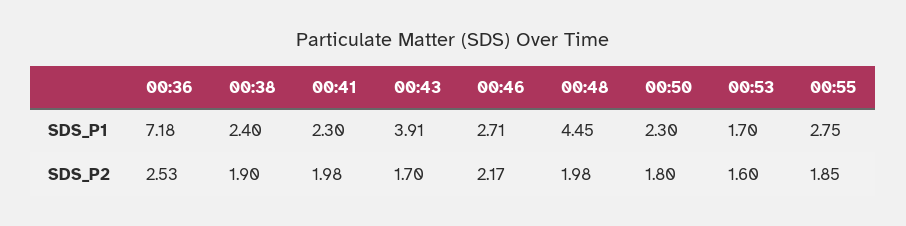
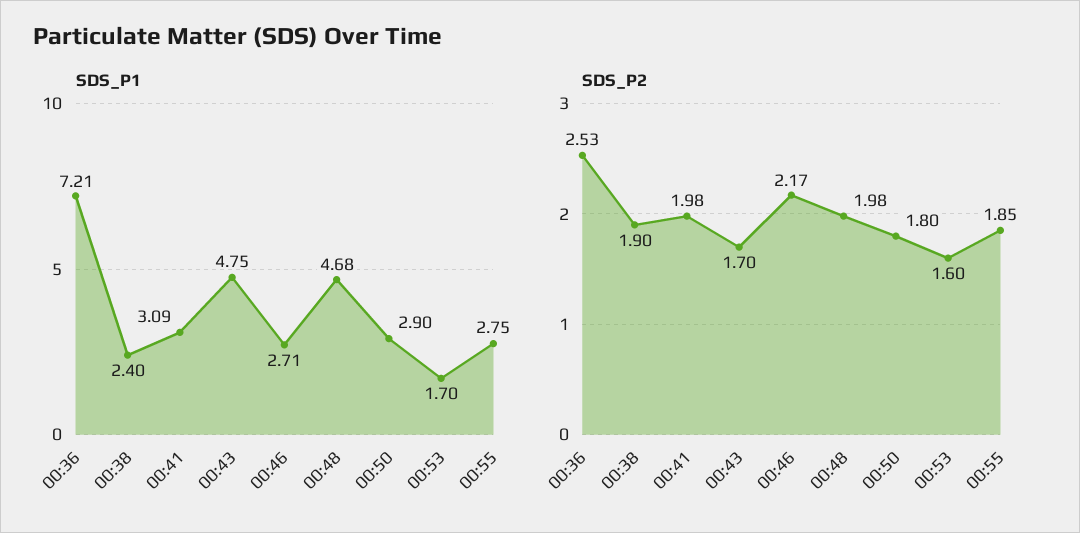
SDS_P1, 00:36: 7.18 -> 7.21
SDS_P1, 00:41: 2.3 -> 3.09
SDS_P1, 00:43: 3.91 -> 4.75
SDS_P1, 00:48: 4.45 -> 4.68
SDS_P1, 00:50: 2.3 -> 2.9

